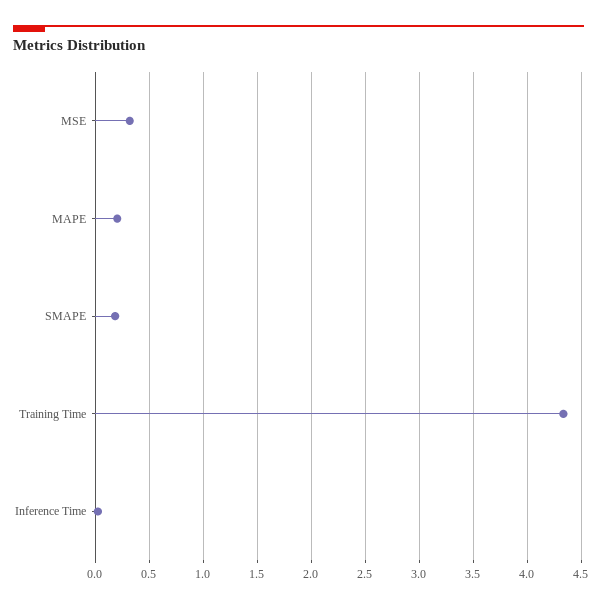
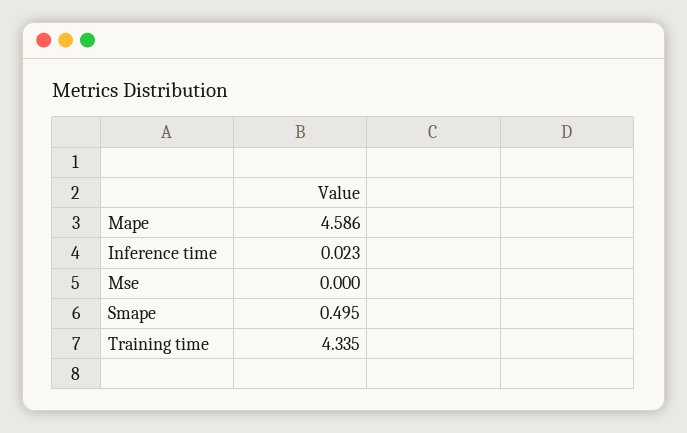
MSE: 0.3 -> 0
MAPE: 0.2 -> 4.586
SMAPE: 0.2 -> 0.495

